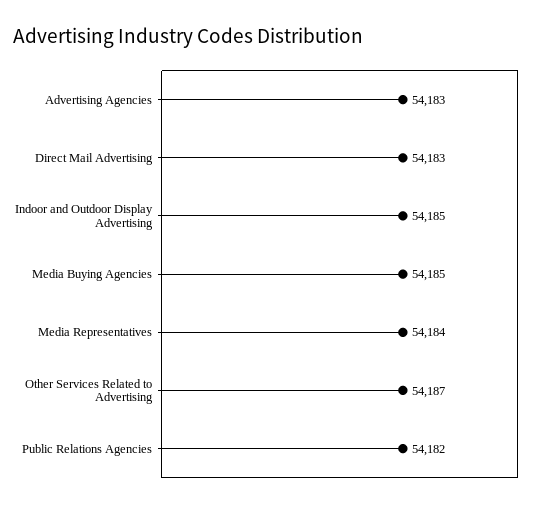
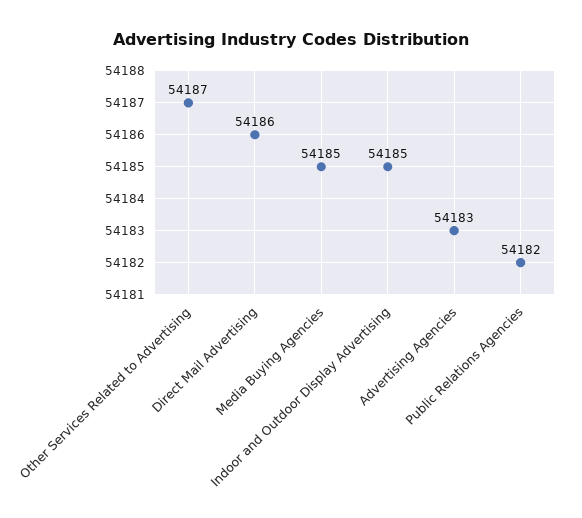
Direct Mail Advertising: 54183 -> 54186
Media Representatives: 54184 -> none

